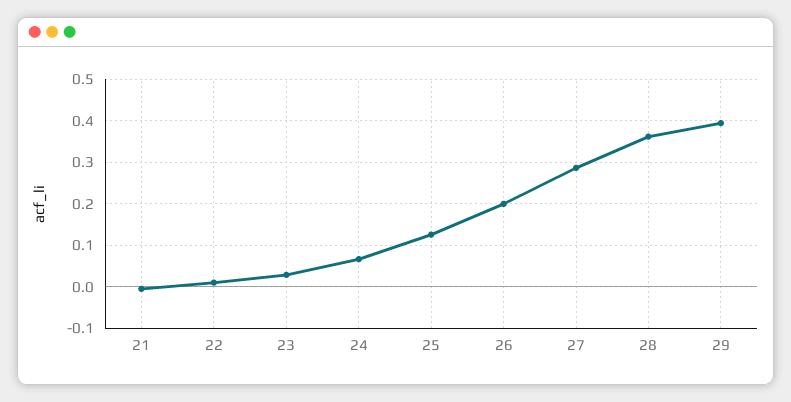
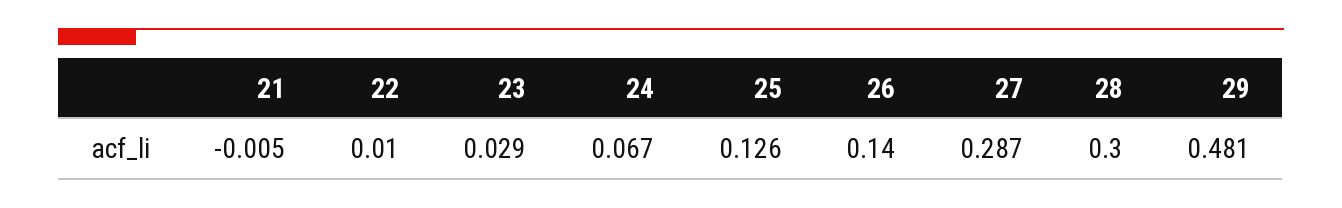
26: 0.2 -> 0.14
28: 0.36 -> 0.3
29: 0.4 -> 0.481

